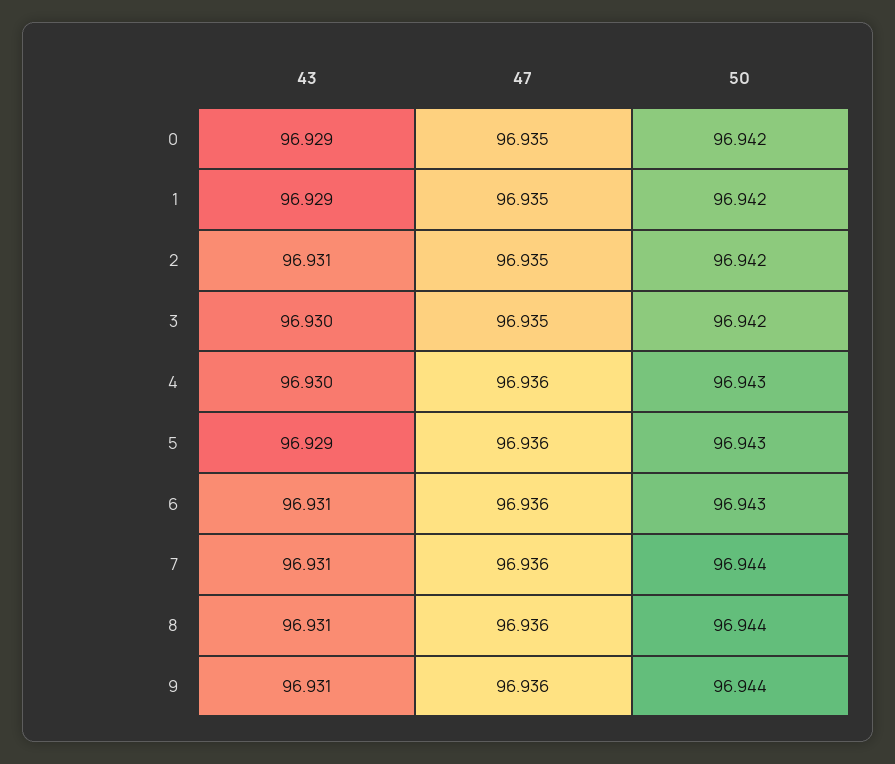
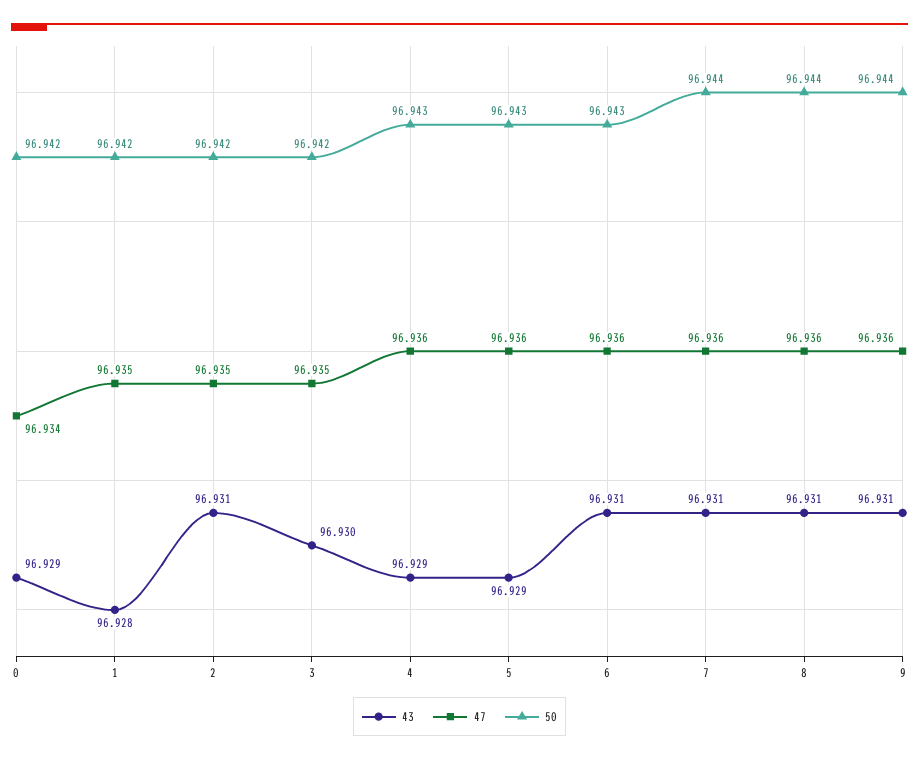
47, 0: 96.935 -> 96.934
43, 1: 96.929 -> 96.928
43, 4: 96.93 -> 96.929

